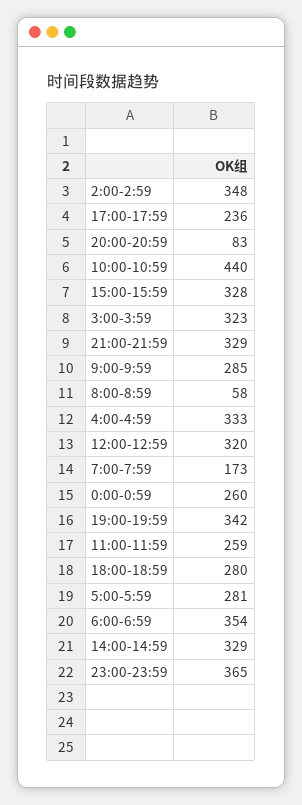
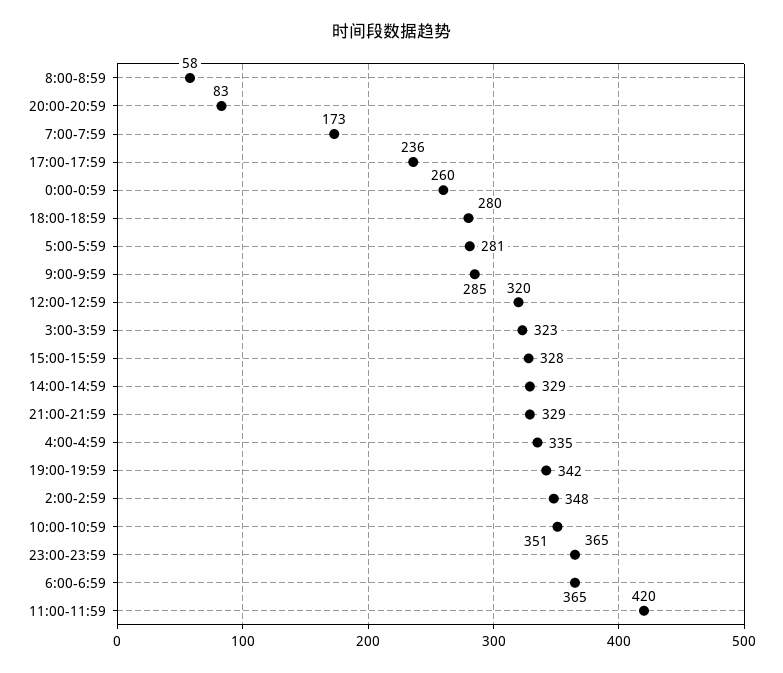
10:00-10:59: 440 -> 351
4:00-4:59: 333 -> 335
11:00-11:59: 259 -> 420
6:00-6:59: 354 -> 365

